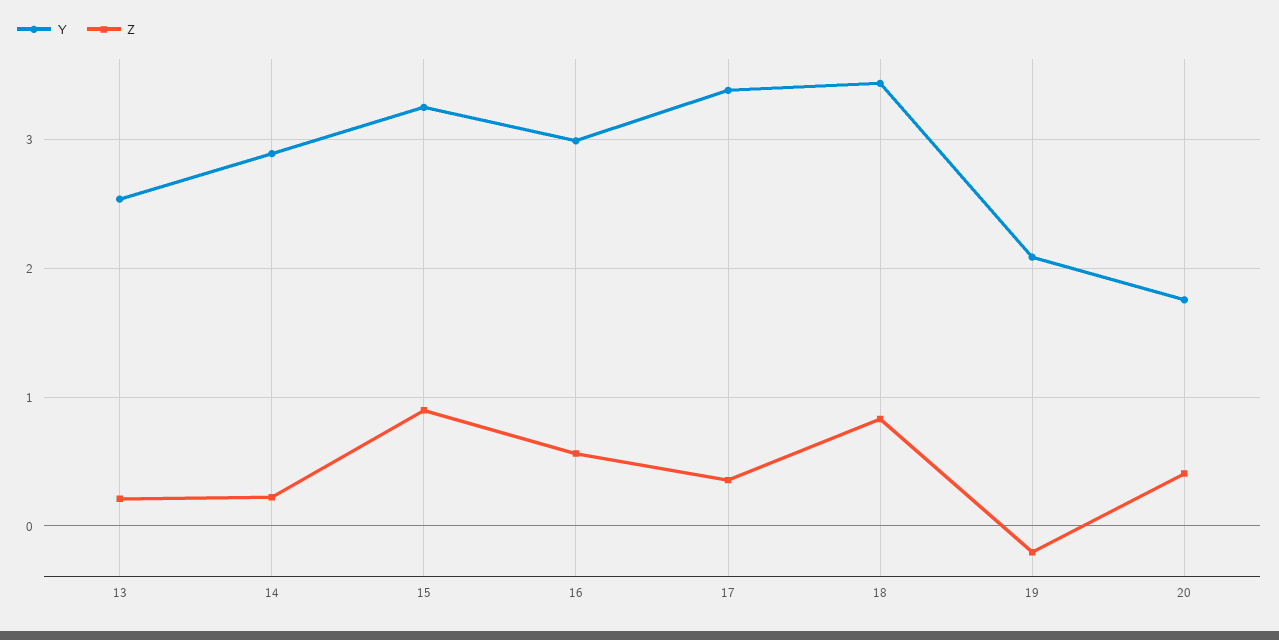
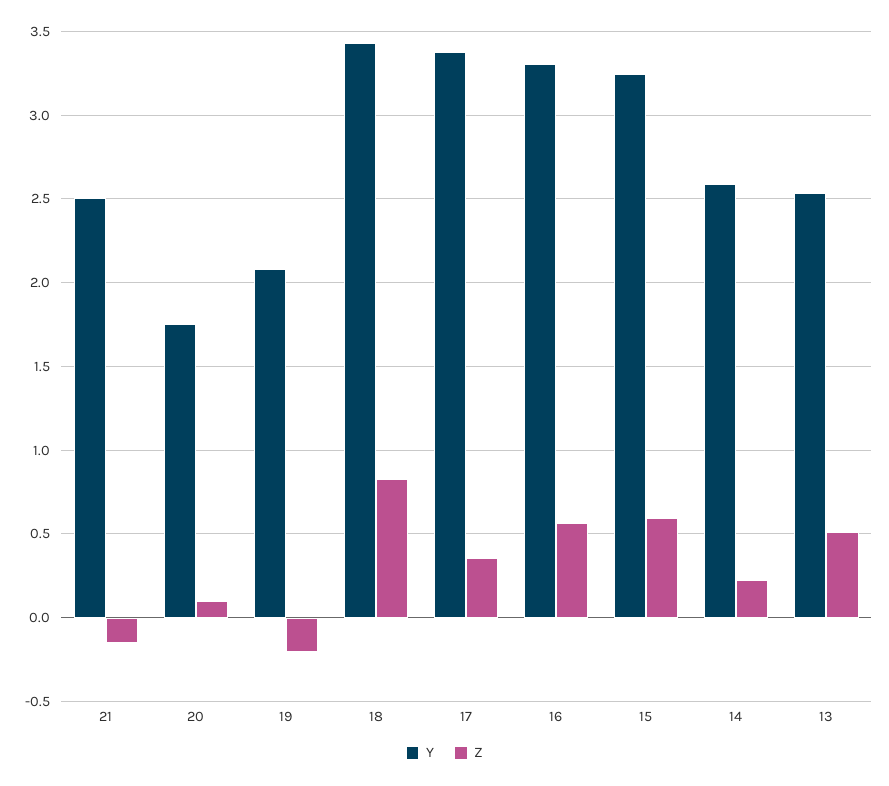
Z, 13: 0.2 -> 0.5
Y, 14: 2.9 -> 2.6
Z, 15: 0.9 -> 0.6
Y, 16: 3 -> 3.3
Z, 20: 0.4 -> 0.1
Y, 21: none -> 2.5
Z, 21: none -> -0.15

